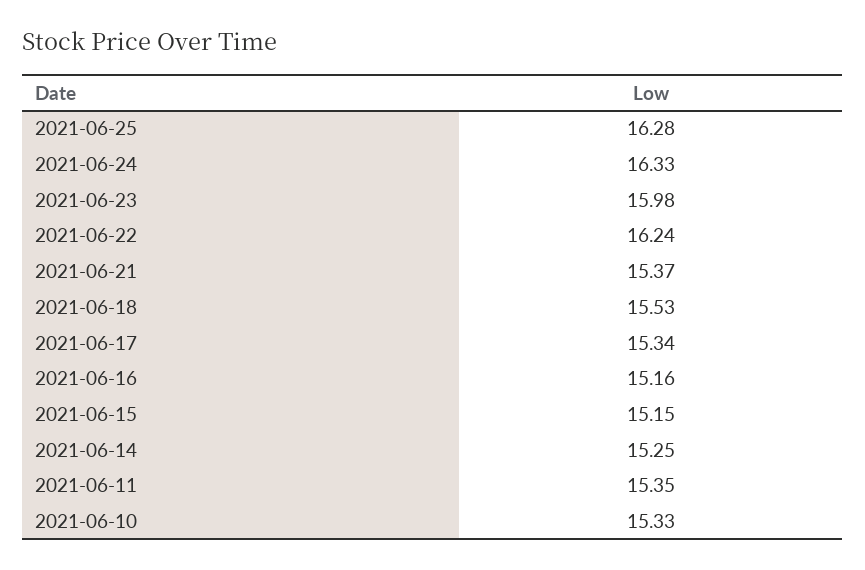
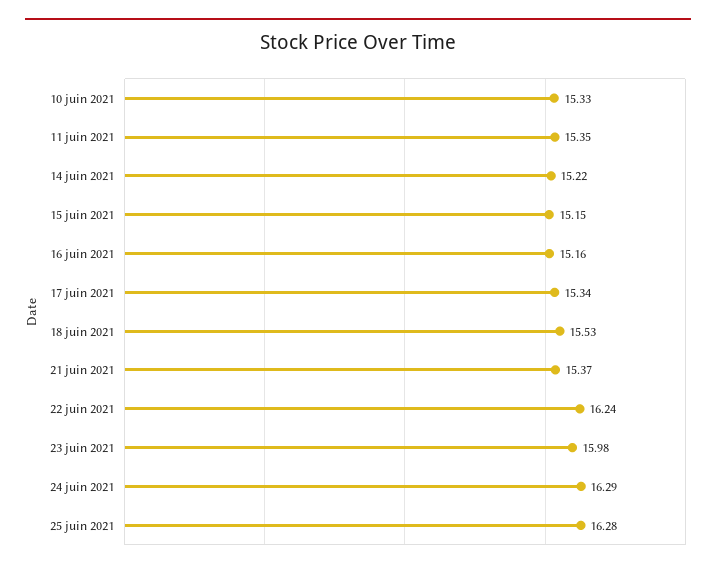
2021-06-24: 16.33 -> 16.29
2021-06-14: 15.25 -> 15.22

